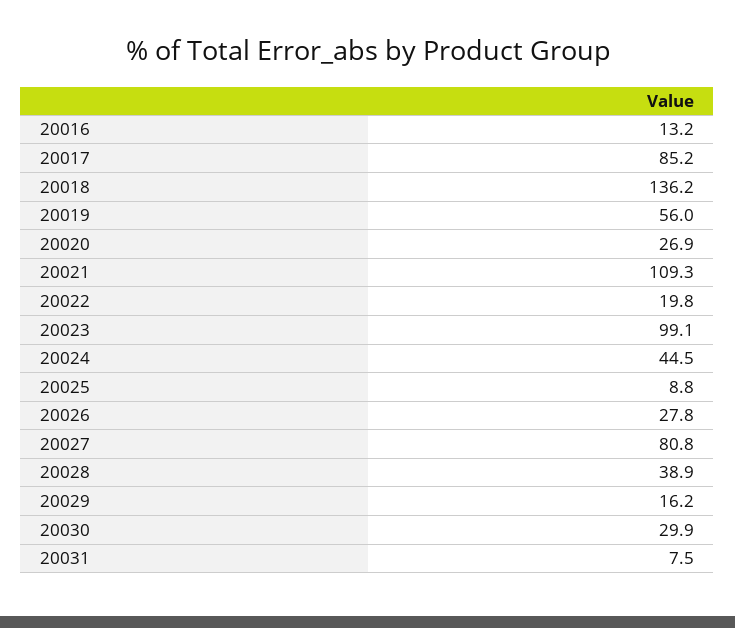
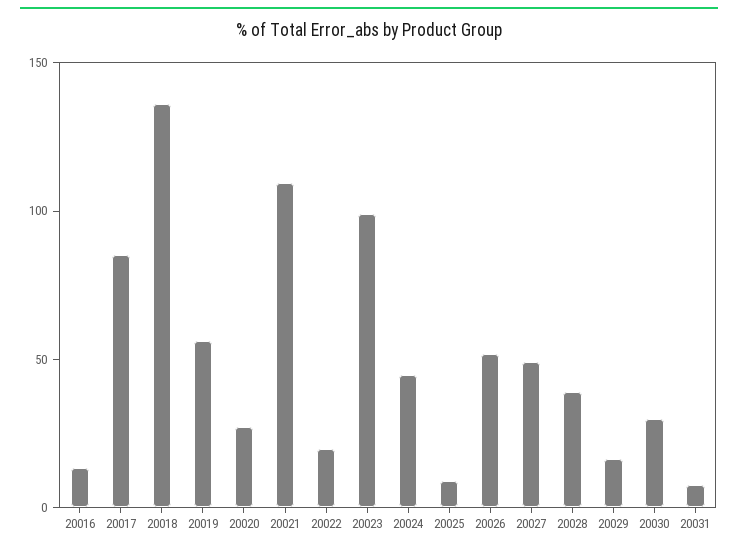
20026: 27.8 -> 50
20027: 80.8 -> 50

